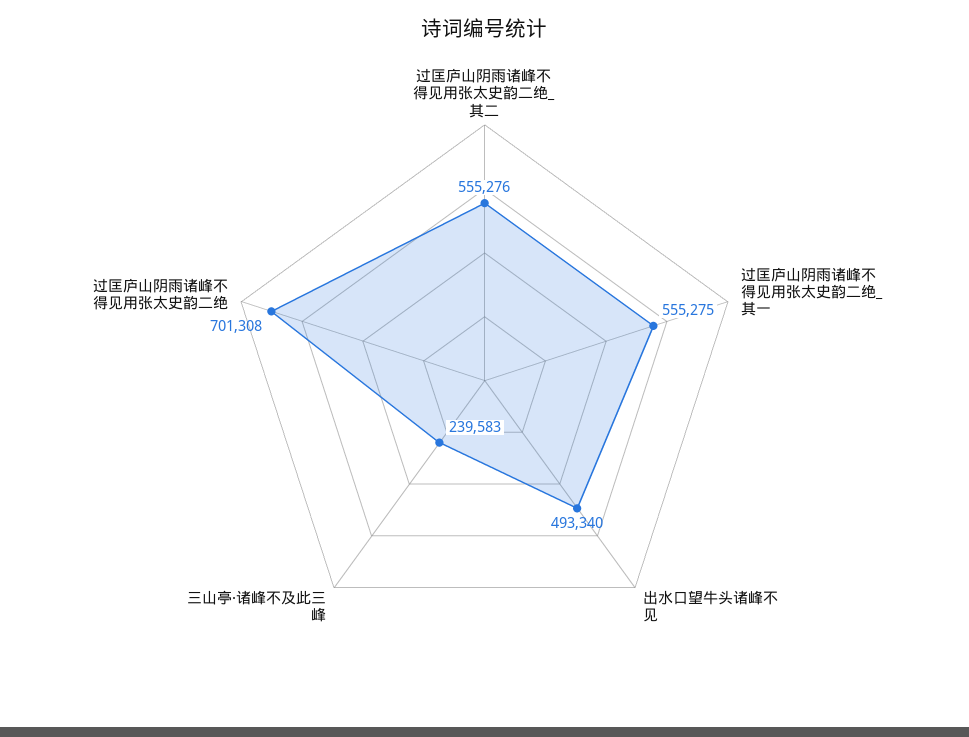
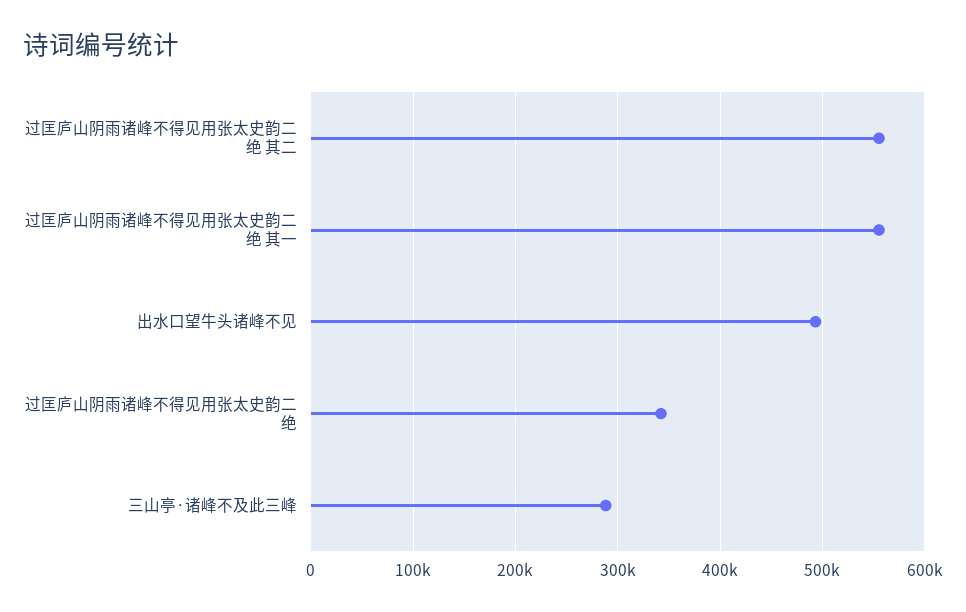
三山亭·诸峰不及此三峰: 239583 -> 290000
过匡庐山阴雨诸峰不得见用张太史韵二绝: 701308 -> 340000

